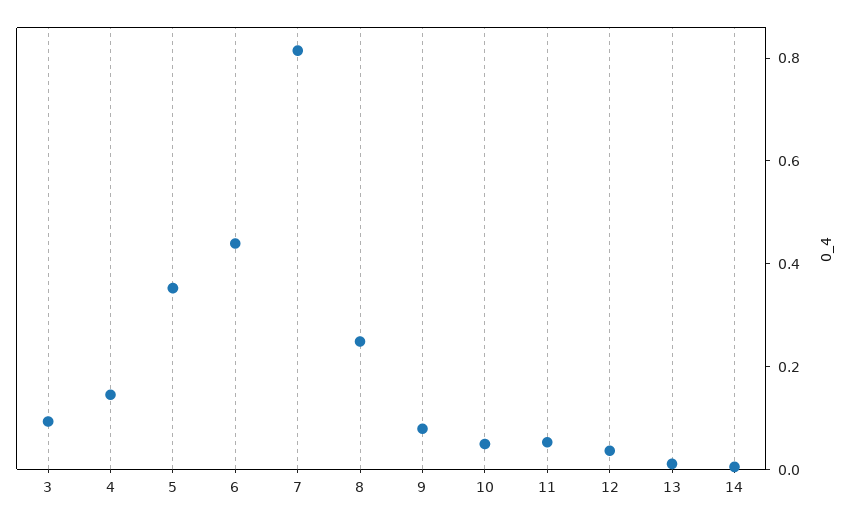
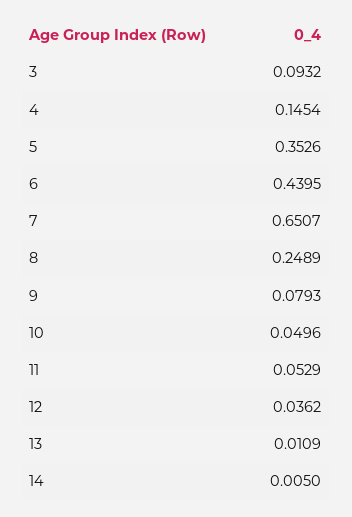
7: 0.8 -> 0.6507

